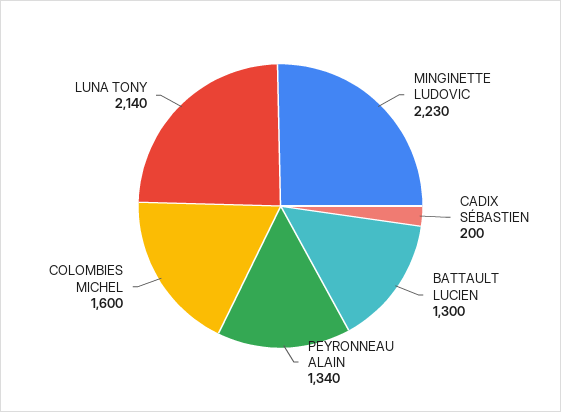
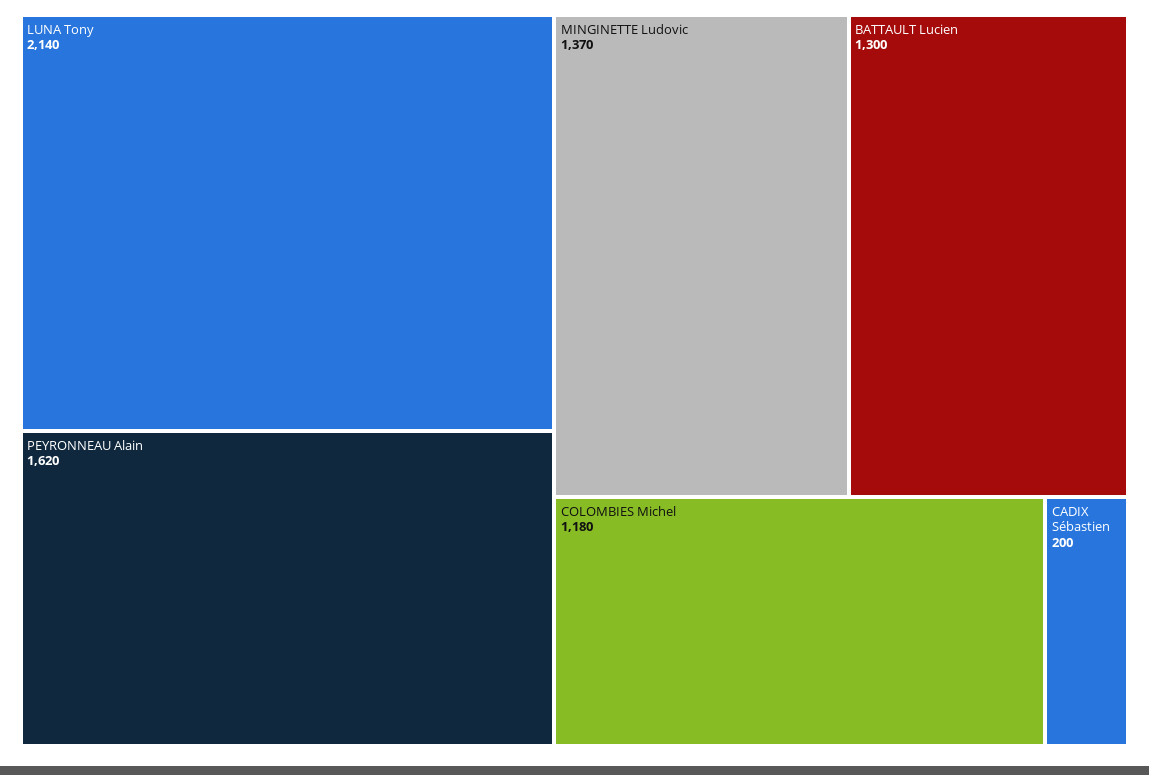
MINGINETTE LUDOVIC: 2230 -> 1370
PEYRONNEAU ALAIN: 1340 -> 1620
COLOMBIES MICHEL: 1600 -> 1180

